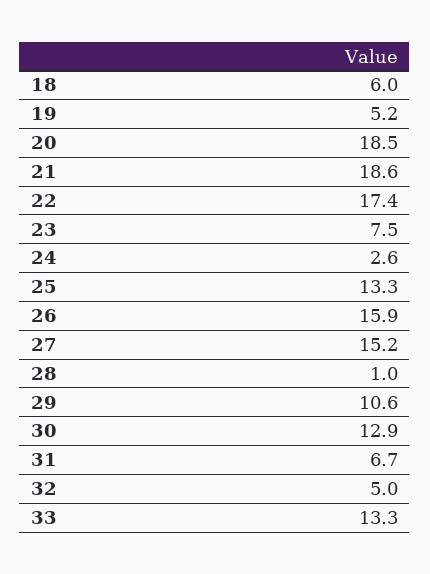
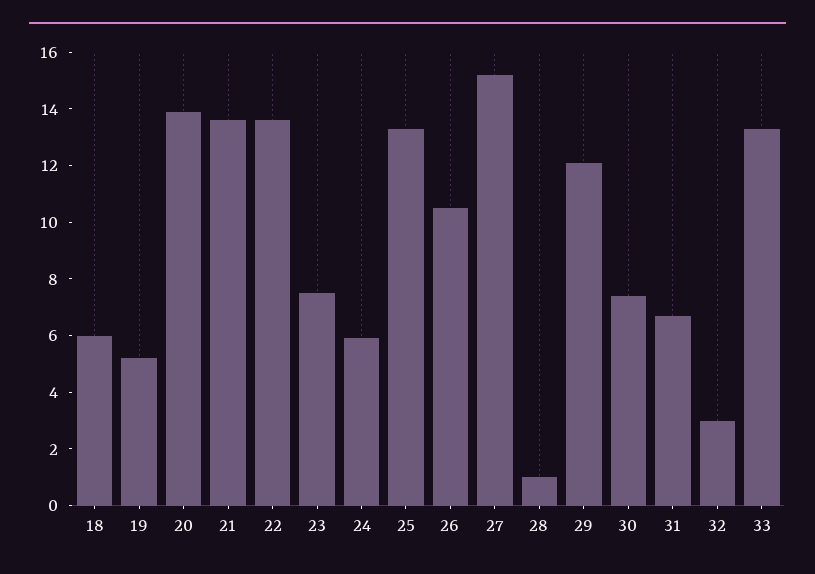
20: 18.5 -> 14
21: 18.6 -> 13.5
22: 17.4 -> 13.5
24: 2.6 -> 6
26: 15.9 -> 10.5
29: 10.6 -> 12
30: 12.9 -> 7.5
32: 5 -> 3

